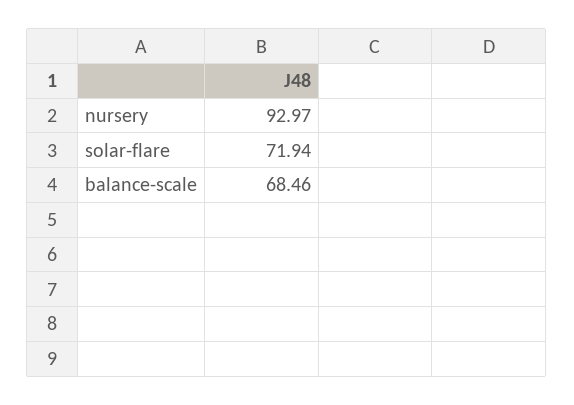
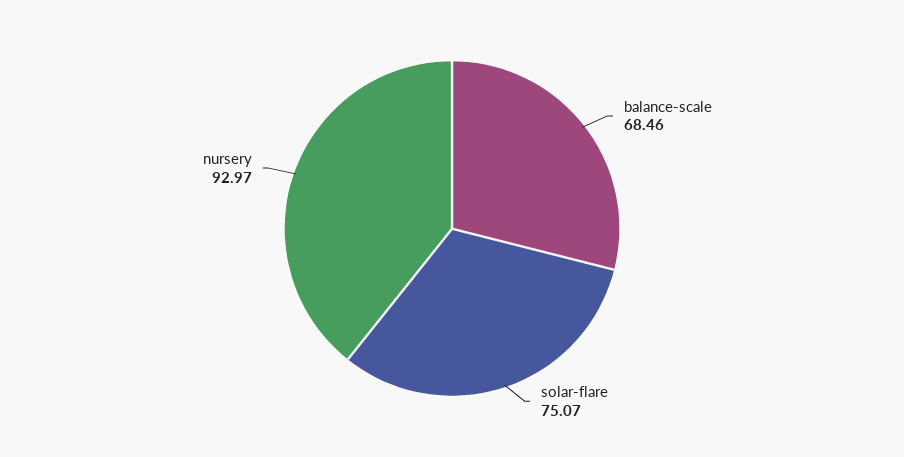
solar-flare: 71.94 -> 75.07

